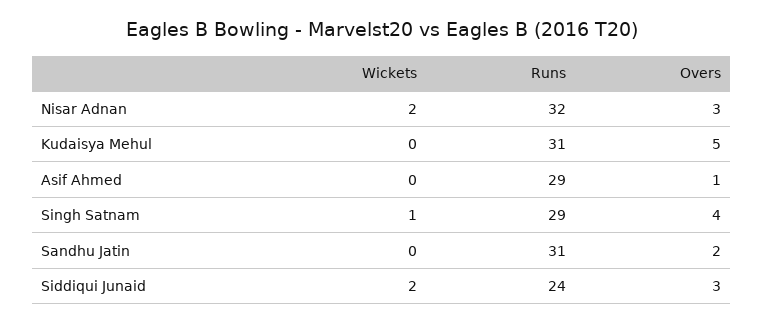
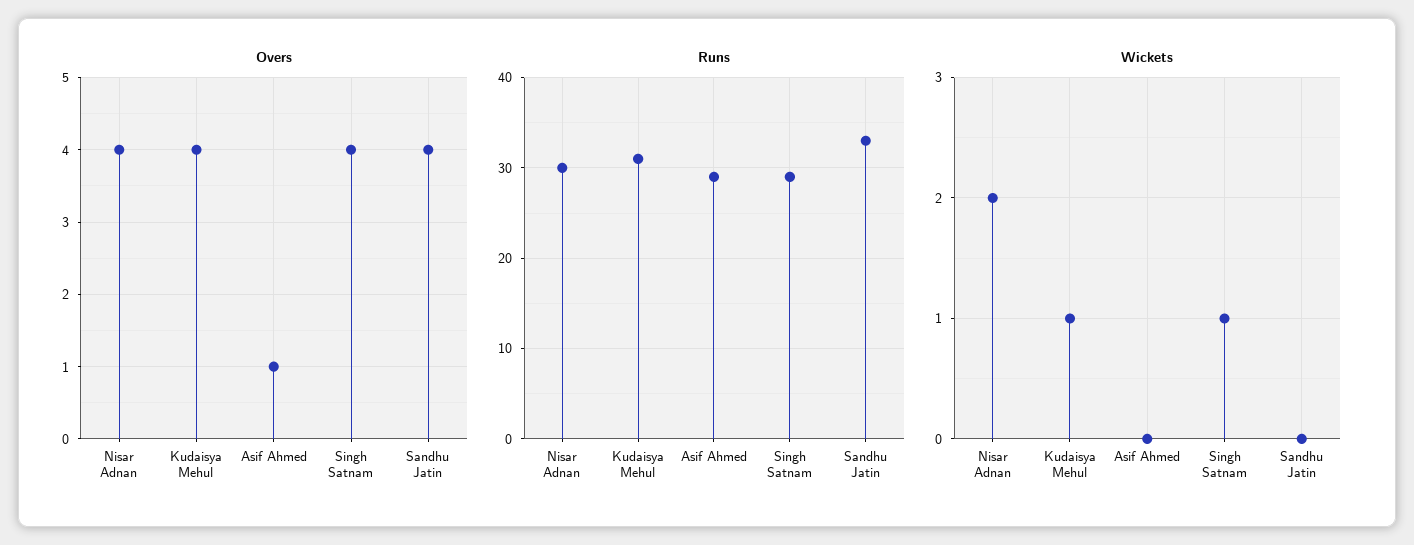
Runs, Nisar Adnan: 32 -> 30
Overs, Nisar Adnan: 3 -> 4
Wickets, Kudaisya Mehul: 0 -> 1
Overs, Kudaisya Mehul: 5 -> 4
Runs, Sandhu Jatin: 31 -> 33
Overs, Sandhu Jatin: 2 -> 4
Wickets, Siddiqui Junaid: 2 -> none
Runs, Siddiqui Junaid: 24 -> none
Overs, Siddiqui Junaid: 3 -> none

